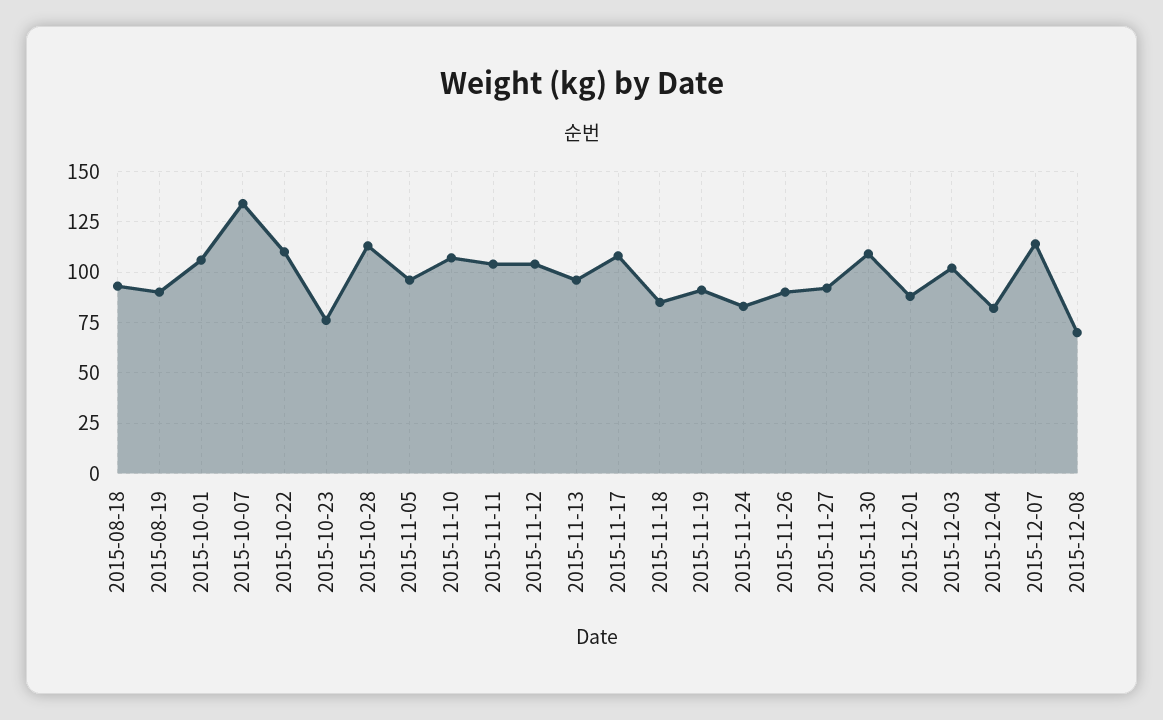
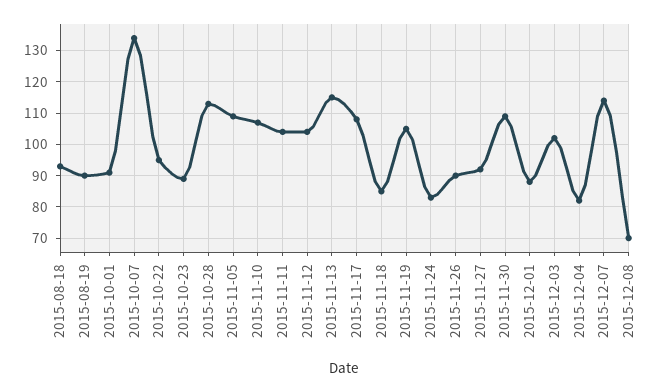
2015-10-01: 105 -> 90
2015-10-22: 110 -> 95
2015-10-23: 75 -> 90
2015-11-05: 95 -> 110
2015-11-13: 95 -> 115
2015-11-19: 90 -> 105

